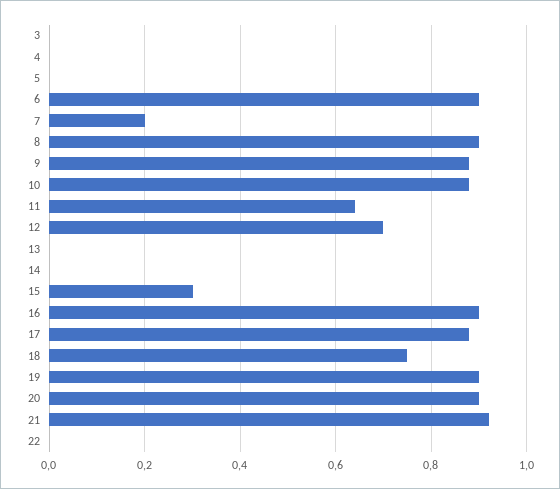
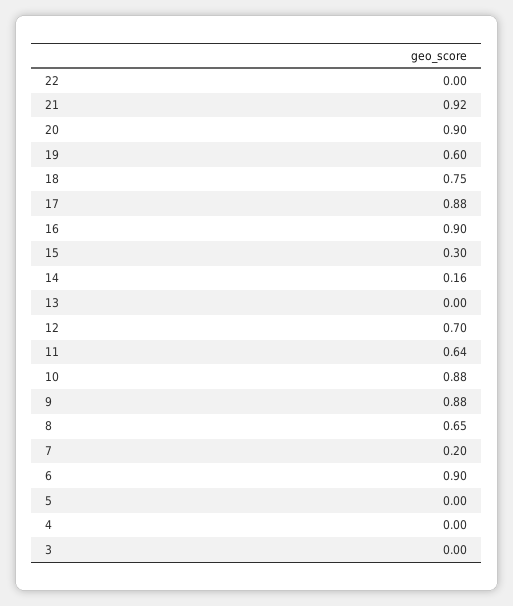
8: 0.9 -> 0.65
14: 0 -> 0.16
19: 0.9 -> 0.6

